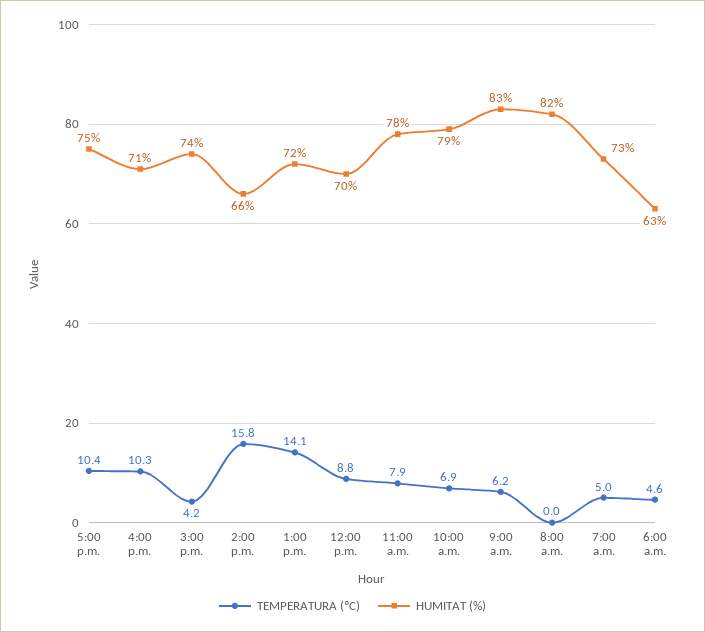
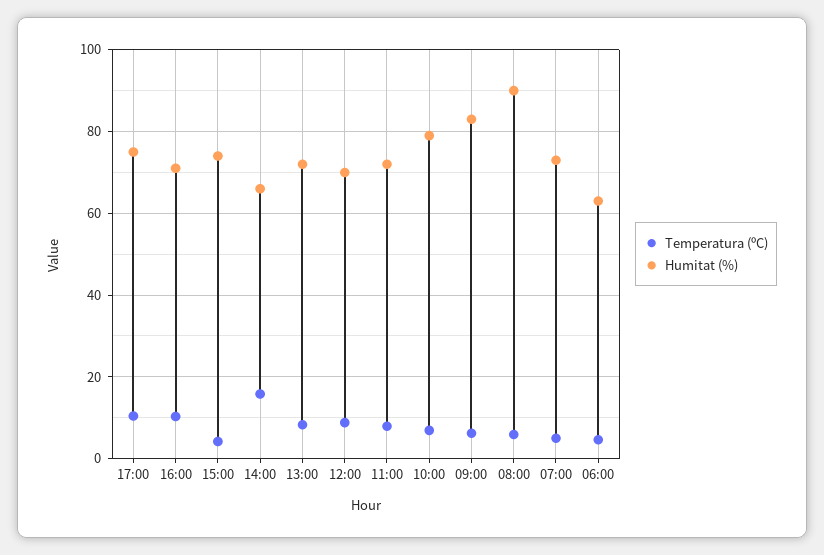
TEMPERATURA (ºC), 1:00 p.m.: 14.1 -> 8
HUMITAT (%), 11:00 a.m.: 78 -> 72
TEMPERATURA (ºC), 8:00 a.m.: 0 -> 6
HUMITAT (%), 8:00 a.m.: 82 -> 90

